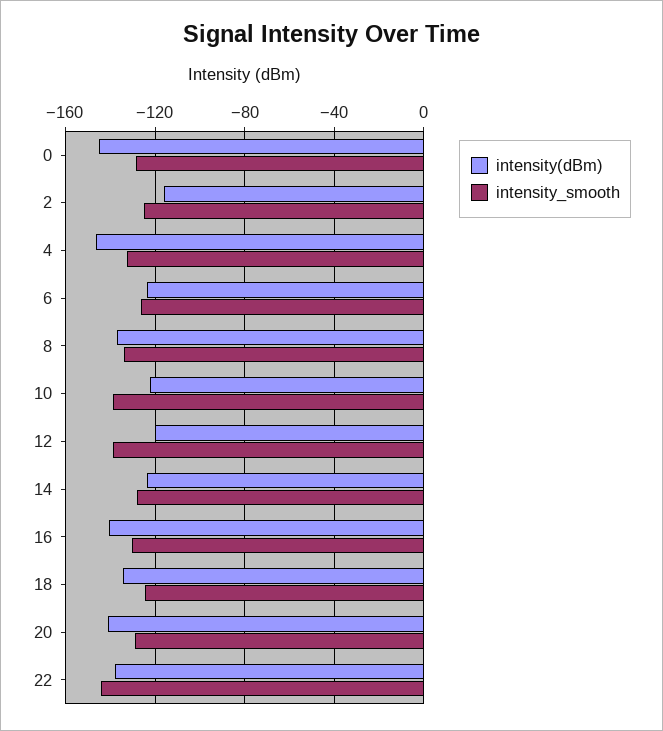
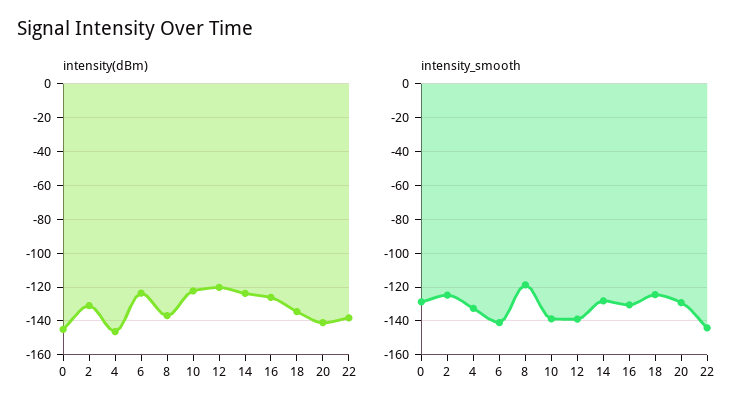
intensity(dBm), 2: -115 -> -130
intensity_smooth, 6: -125 -> -140
intensity_smooth, 8: -135 -> -120
intensity(dBm), 16: -140 -> -125

